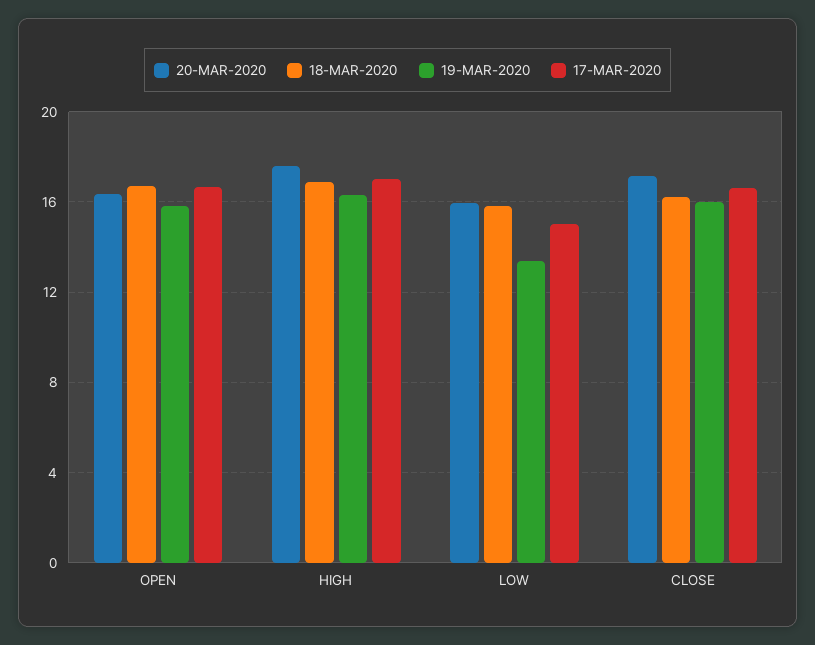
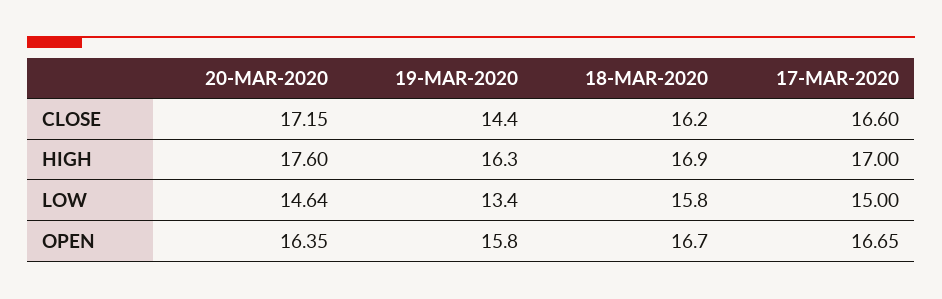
20-MAR-2020, LOW: 16 -> 14.64
19-MAR-2020, CLOSE: 16 -> 14.4

